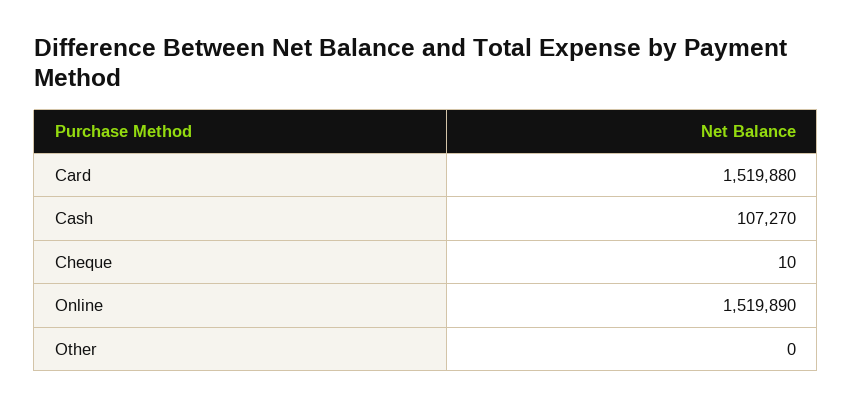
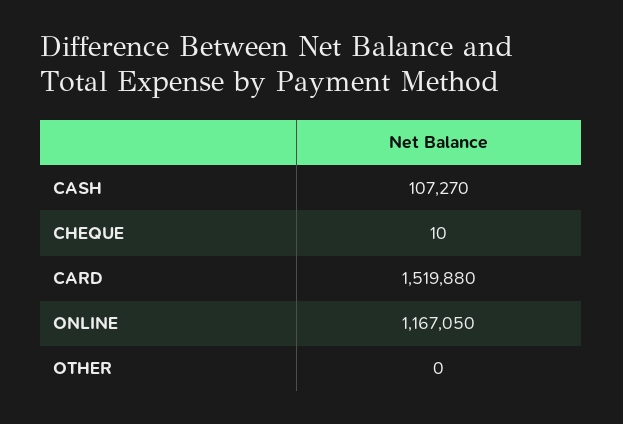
Online: 1519890 -> 1167050

